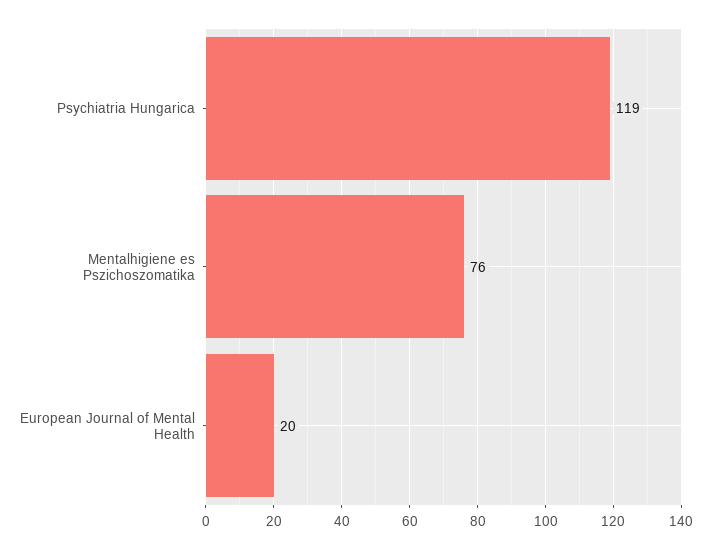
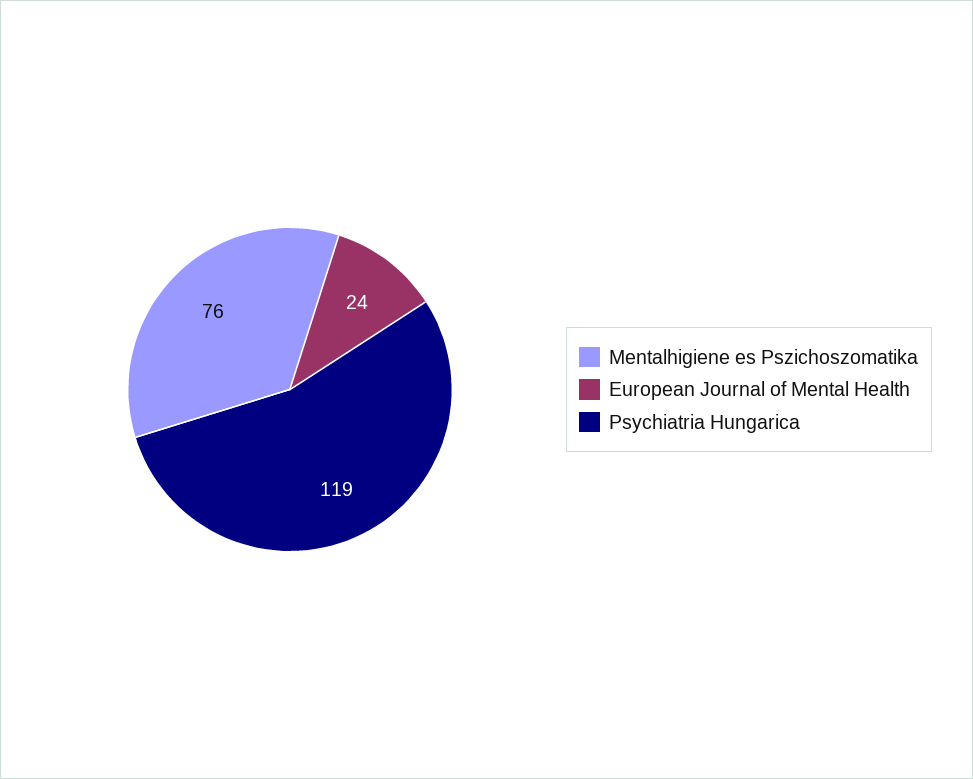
European Journal of Mental Health: 20 -> 24

